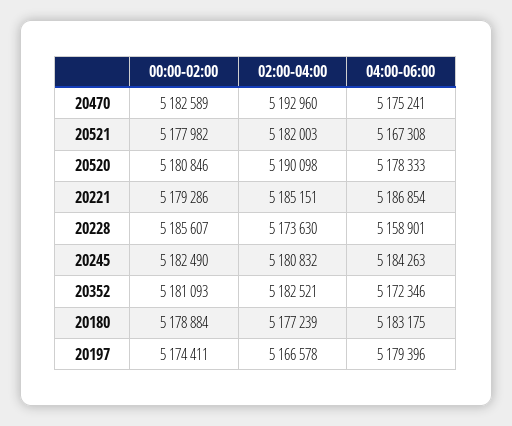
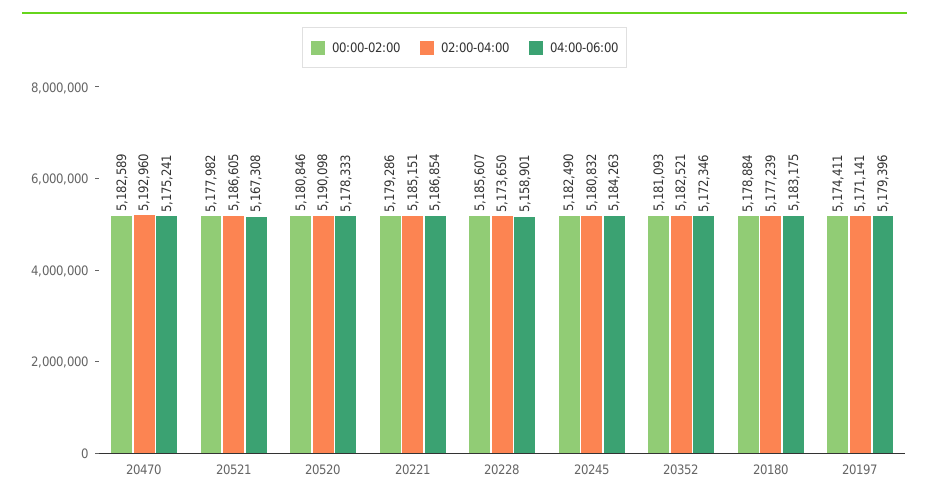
02:00-04:00, 20521: 5182003 -> 5186605
02:00-04:00, 20228: 5173630 -> 5173650
02:00-04:00, 20197: 5166578 -> 5171141

